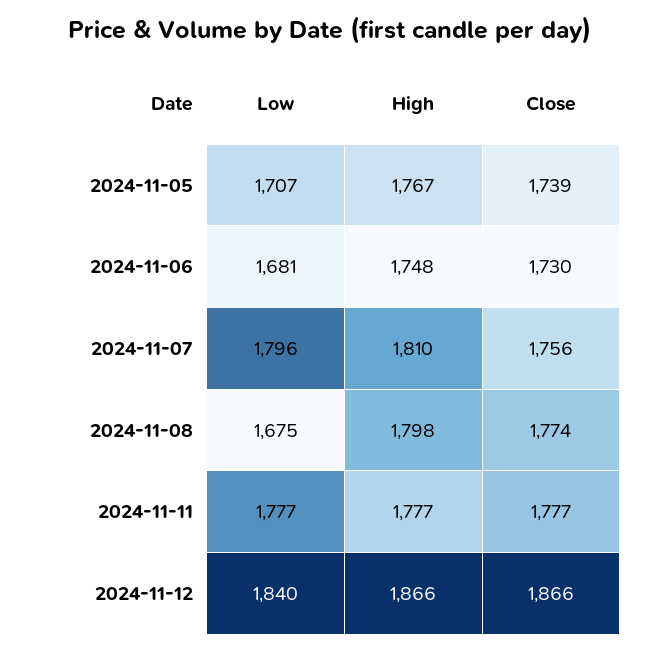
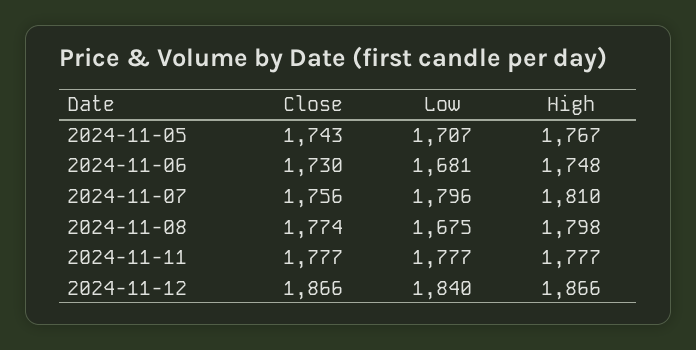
Close, 2024-11-05: 1739 -> 1743

